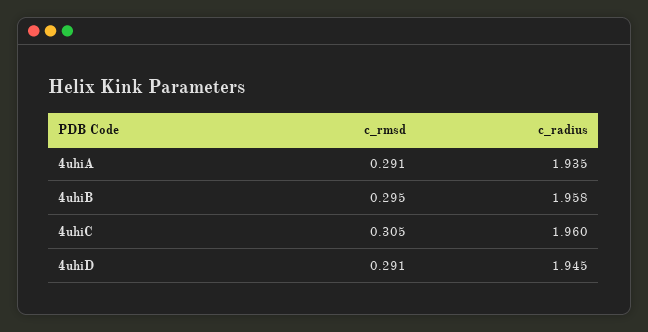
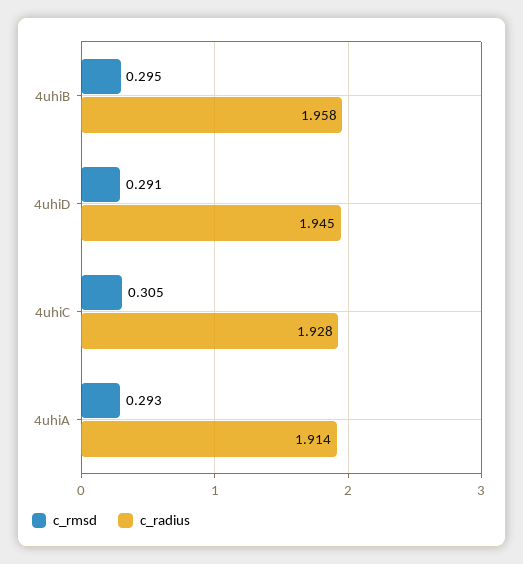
c_rmsd, 4uhiA: 0.291 -> 0.293
c_radius, 4uhiA: 1.935 -> 1.914
c_radius, 4uhiC: 1.96 -> 1.928

